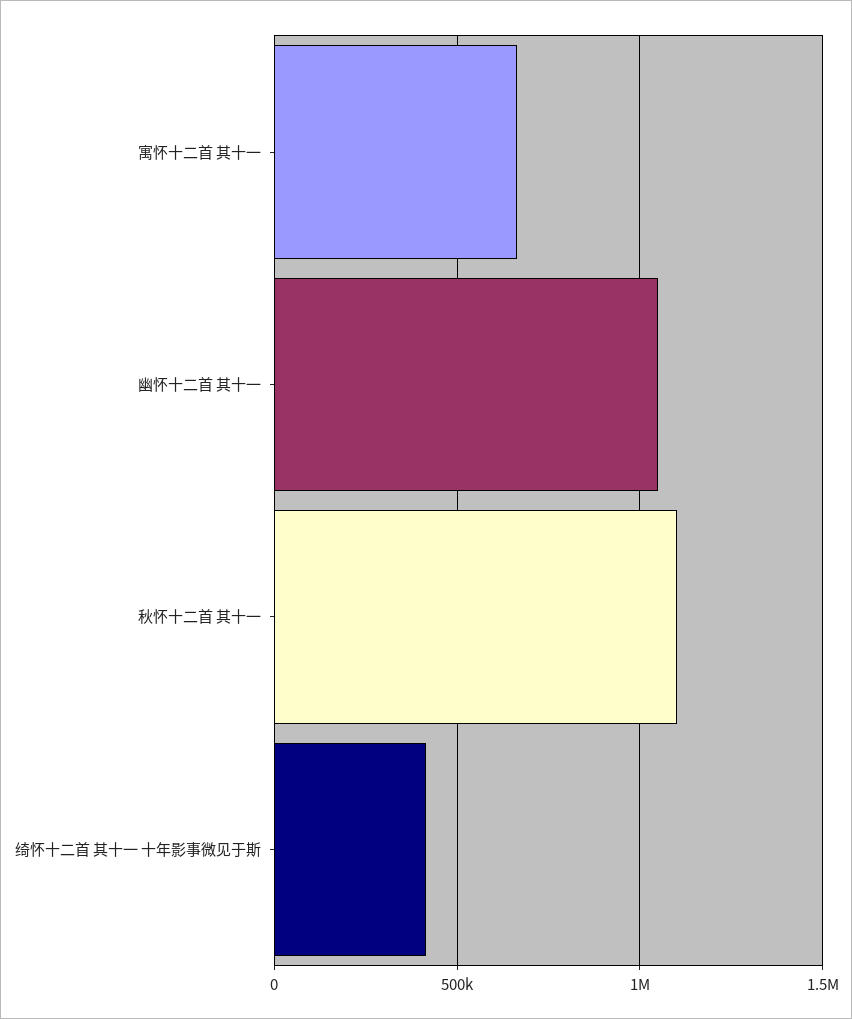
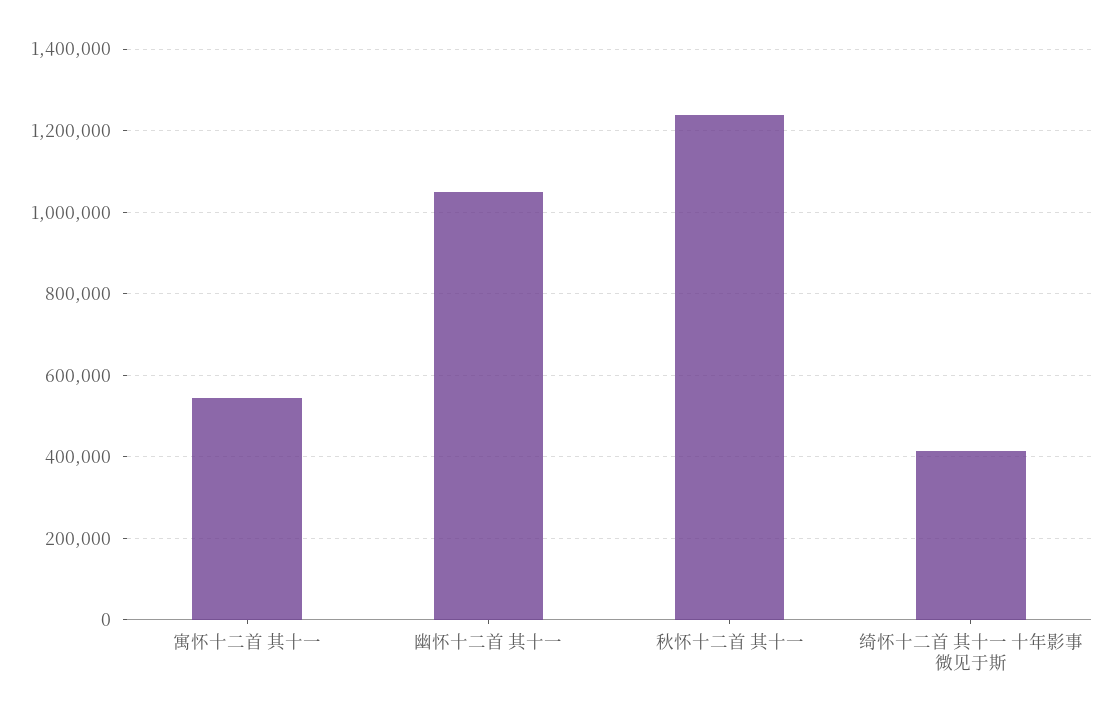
寓怀十二首 其十一: 650000 -> 540000
秋怀十二首 其十一: 1100000 -> 1240000

